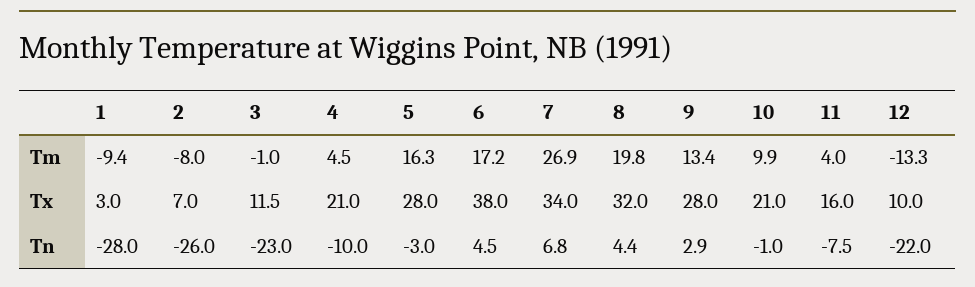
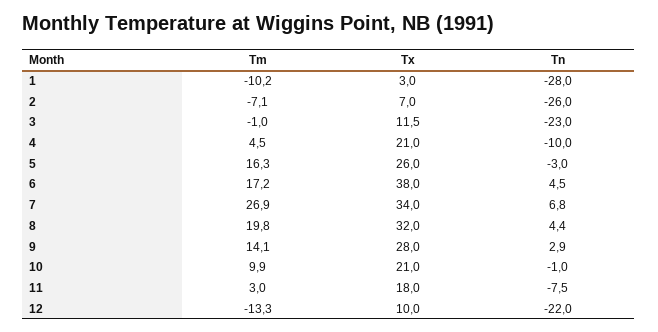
1, Tm: -9.4 -> -10.2
2, Tm: -8 -> -7.1
9, Tm: 13.4 -> 14.1
11, Tm: 4 -> 3
5, Tx: 28 -> 26
11, Tx: 16 -> 18

